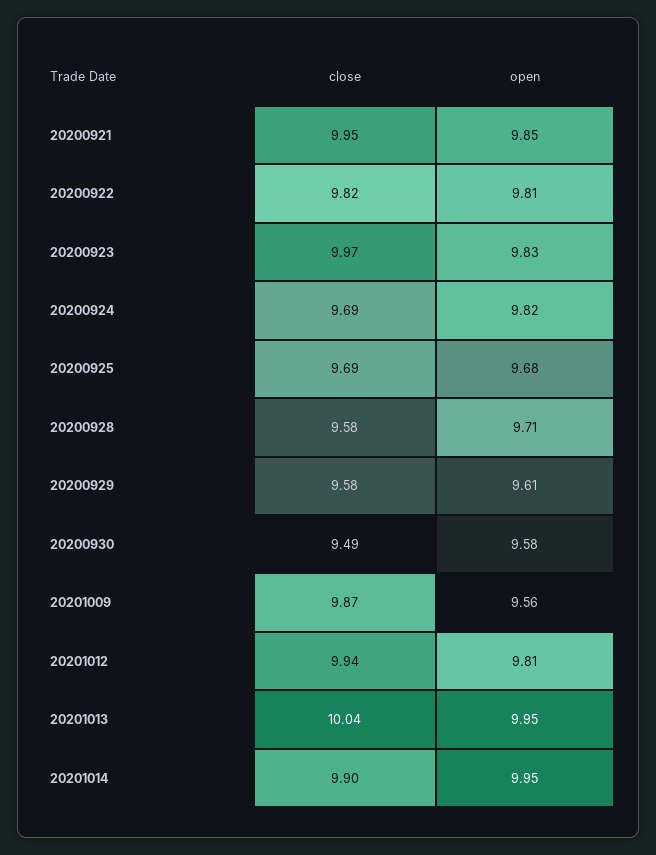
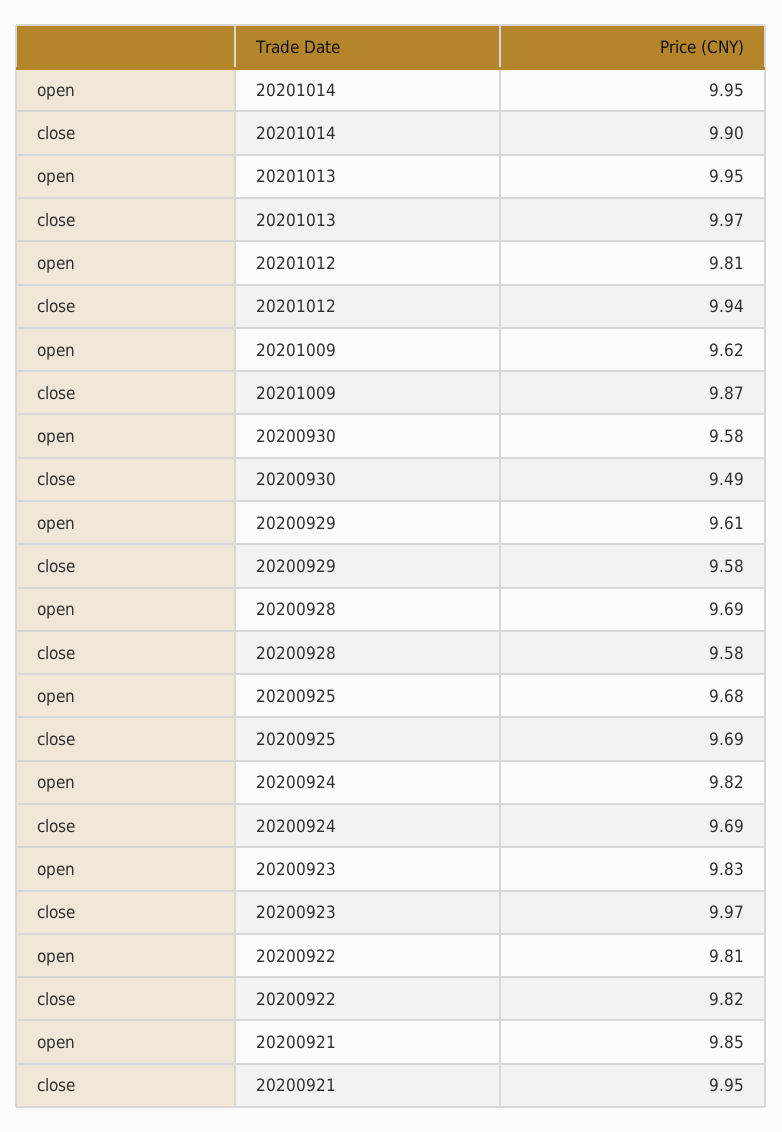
open, 20200928: 9.71 -> 9.69
open, 20201009: 9.56 -> 9.62
close, 20201013: 10.04 -> 9.97

